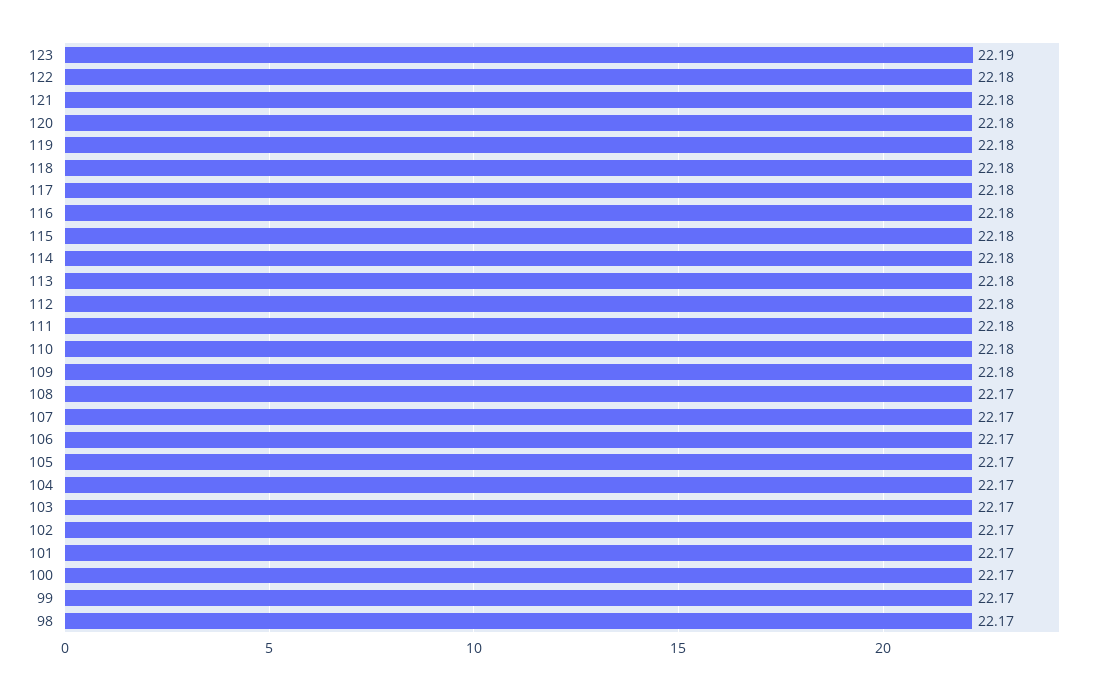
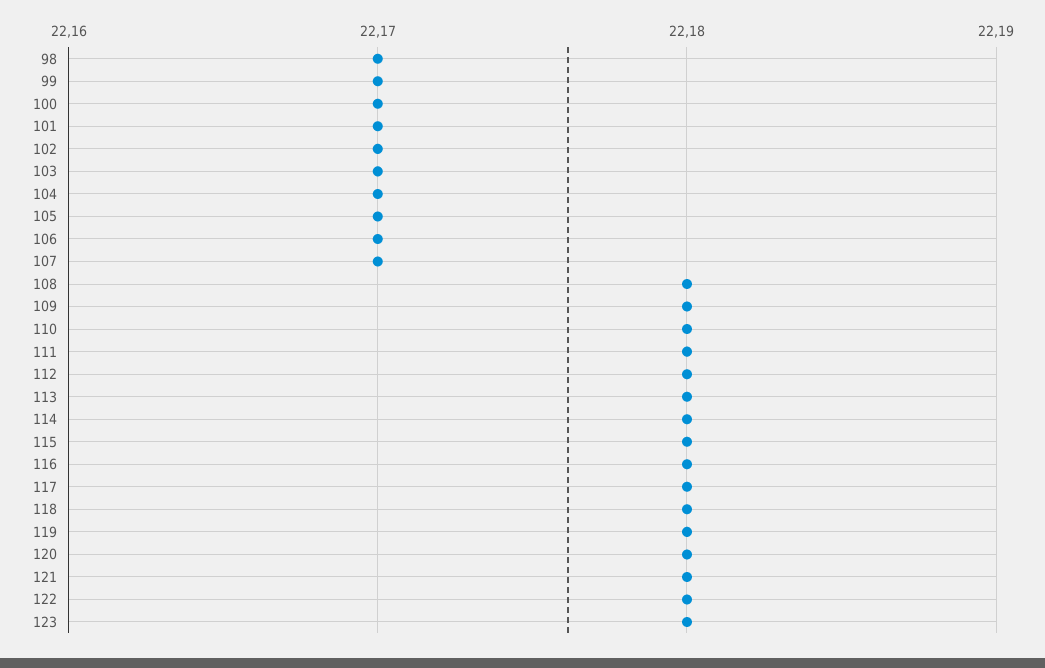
123: 22.19 -> 22.18
108: 22.17 -> 22.18

